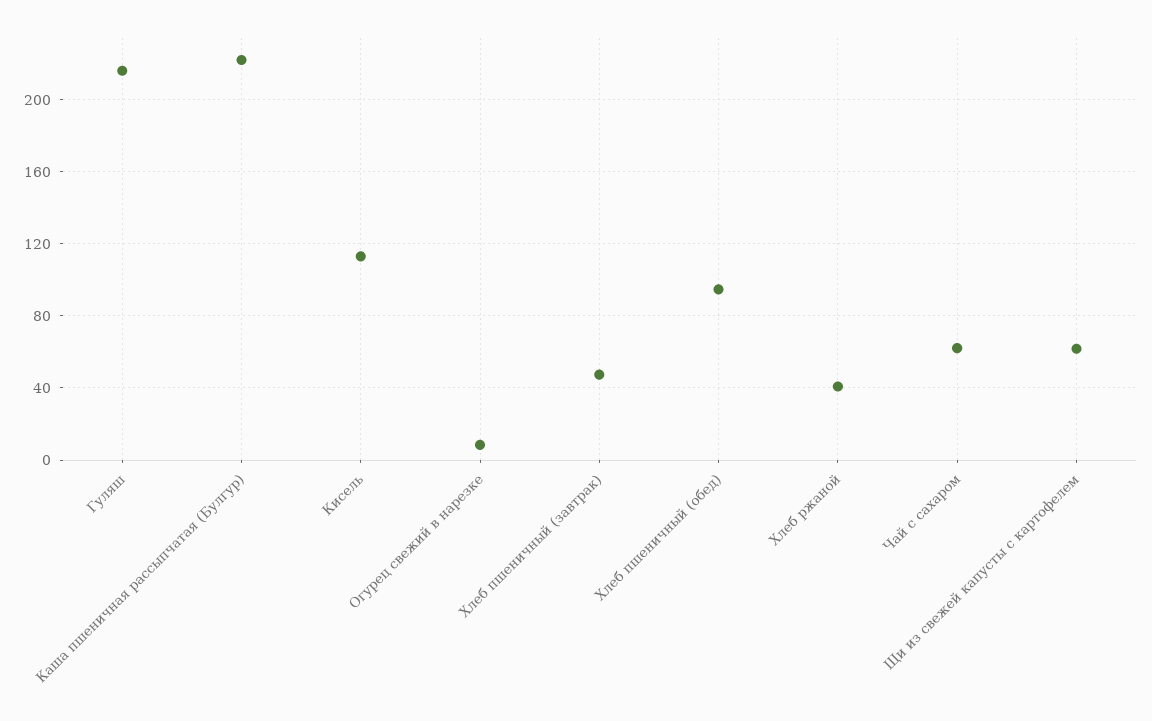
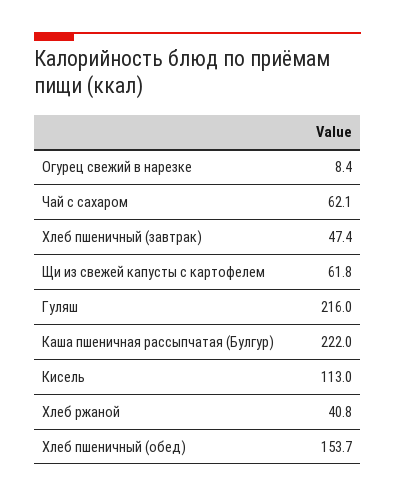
Хлеб пшеничный (обед): 95 -> 153.7

